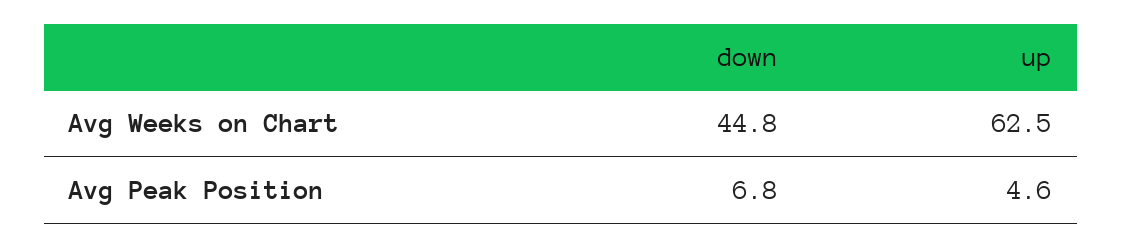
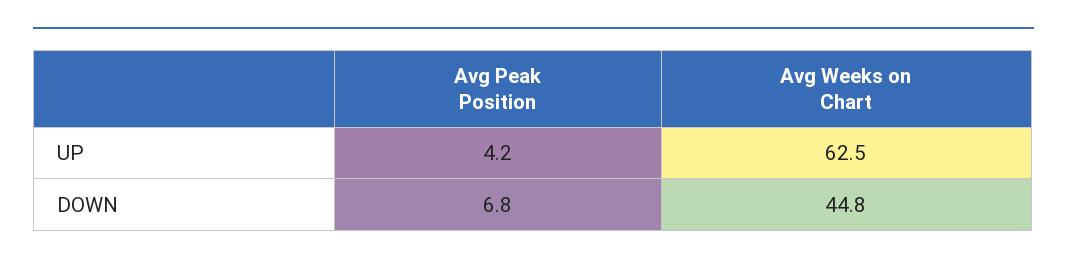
up, Avg Peak Position: 4.6 -> 4.2

